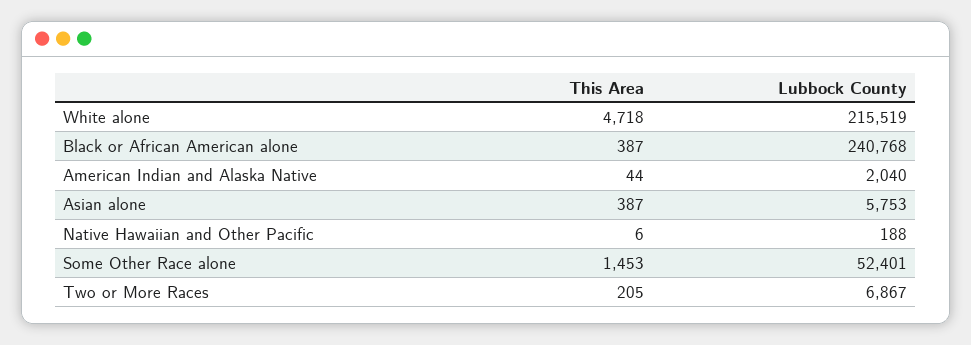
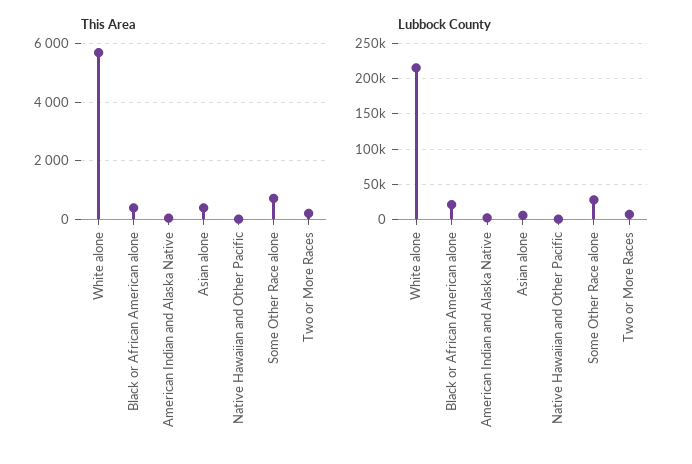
This Area, White alone: 4718 -> 5750
Lubbock County, Black or African American alone: 240768 -> 20000
This Area, Some Other Race alone: 1453 -> 750
Lubbock County, Some Other Race alone: 52401 -> 30000

